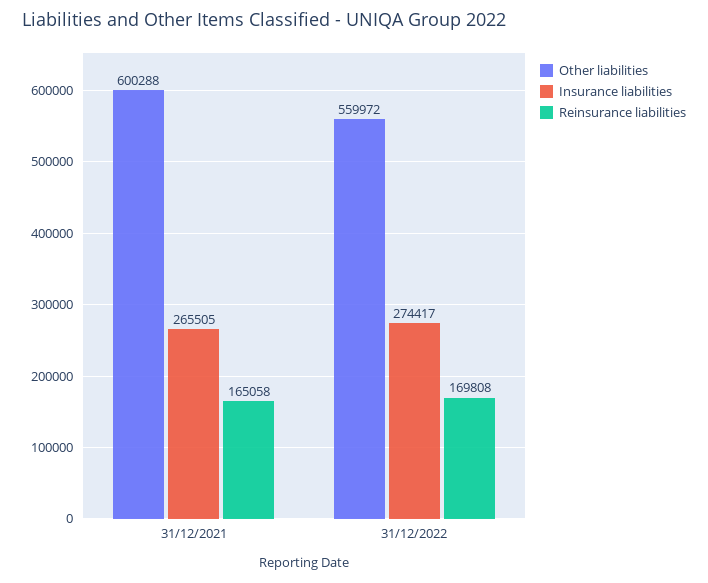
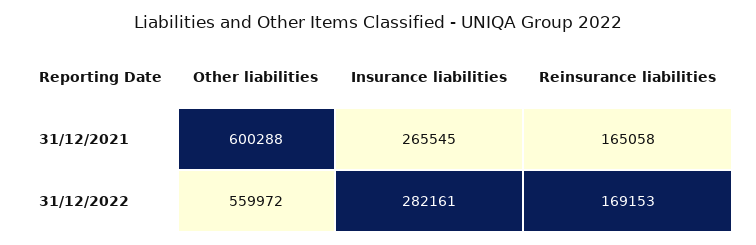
Insurance liabilities, 31/12/2021: 265505 -> 265545
Insurance liabilities, 31/12/2022: 274417 -> 282161
Reinsurance liabilities, 31/12/2022: 169808 -> 169153

